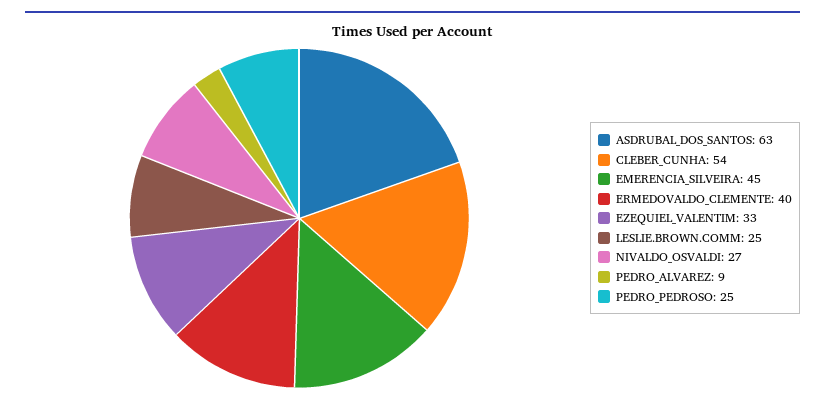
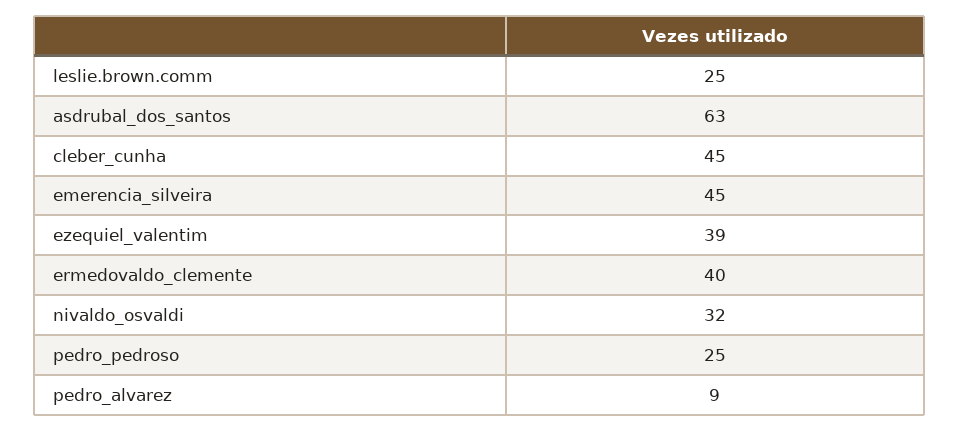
CLEBER_CUNHA: 54 -> 45
EZEQUIEL_VALENTIM: 33 -> 39
NIVALDO_OSVALDI: 27 -> 32

